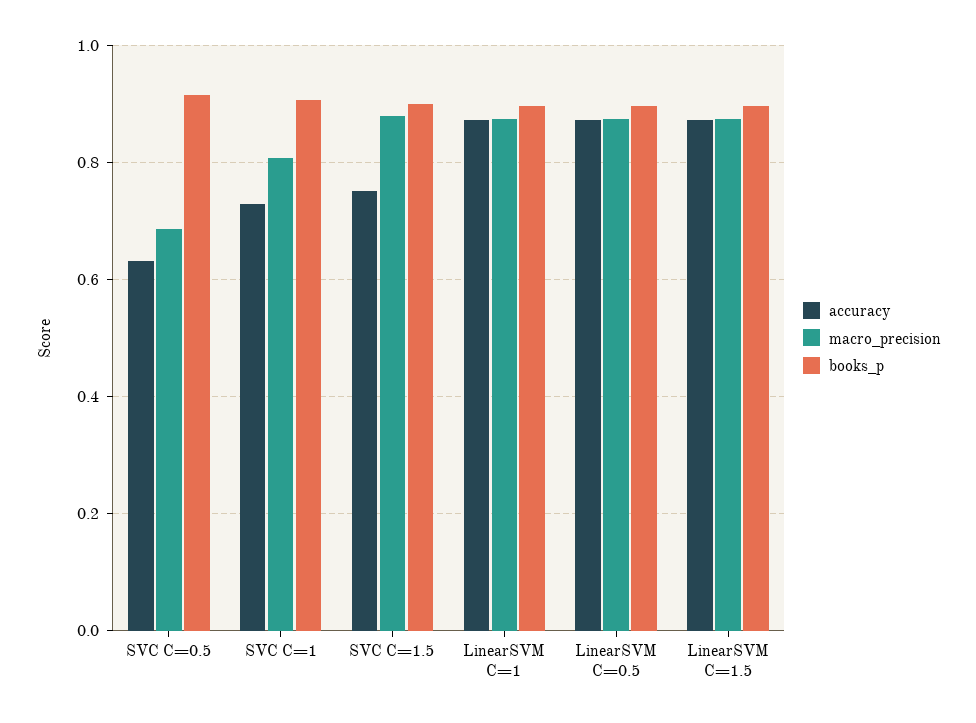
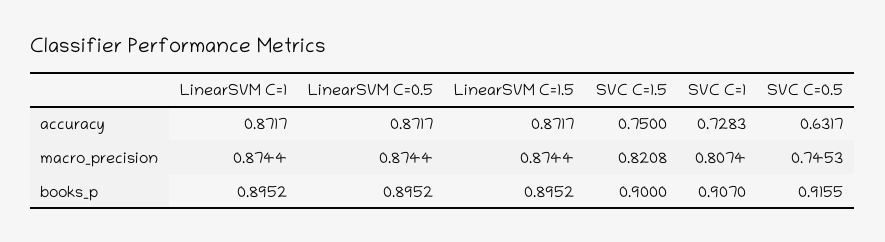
macro_precision, SVC C=0.5: 0.68 -> 0.7453
macro_precision, SVC C=1.5: 0.88 -> 0.8208

